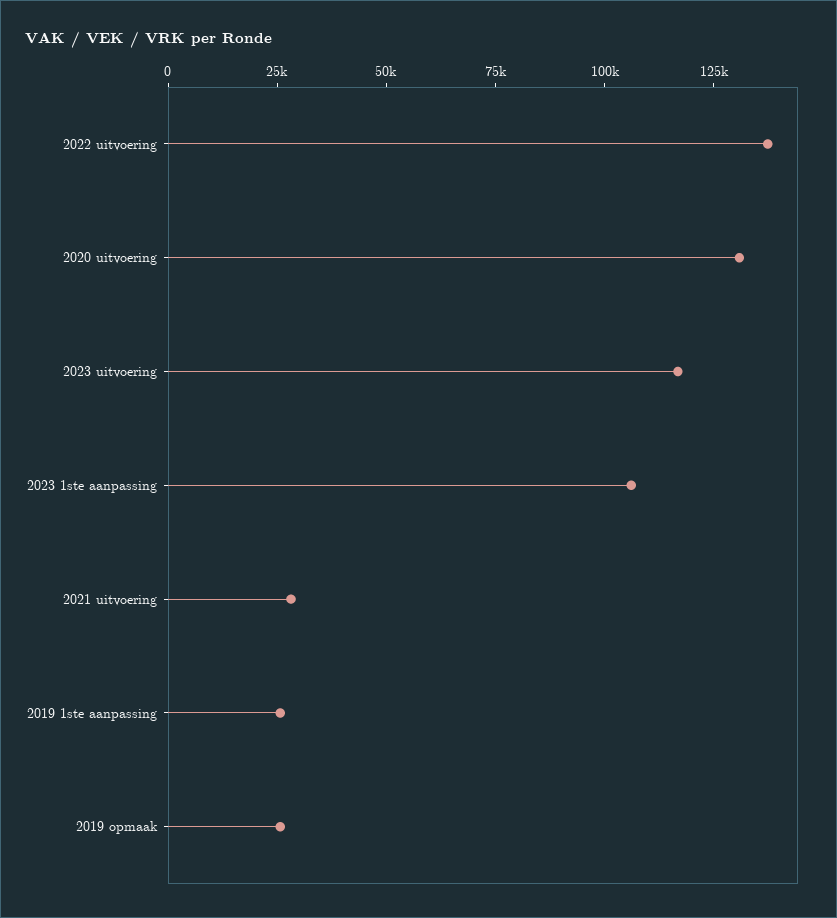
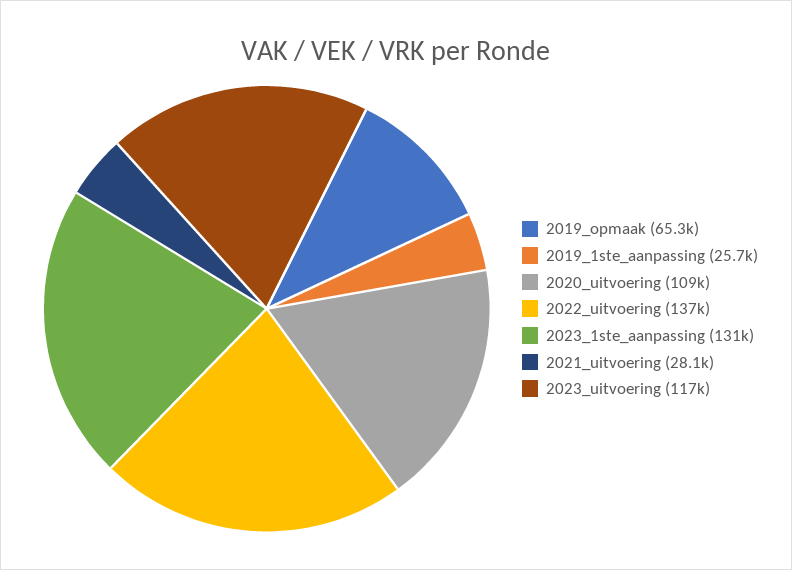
2020 uitvoering: 130000 -> 109000
2023 1ste aanpassing: 105000 -> 131000
2019 opmaak: 25000 -> 65300

